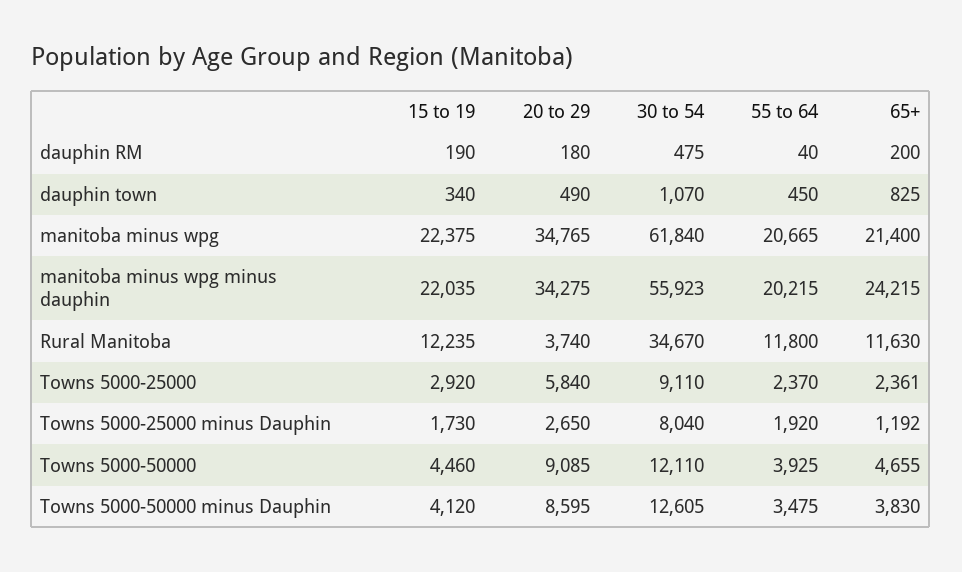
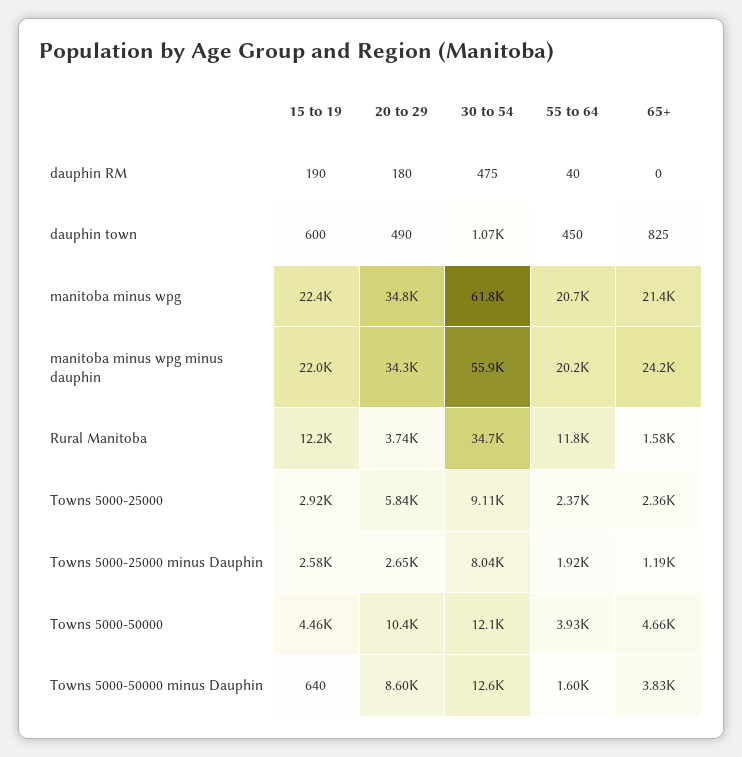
65+, dauphin RM: 200 -> 0
15 to 19, dauphin town: 340 -> 600
65+, Rural Manitoba: 11630 -> 1580
15 to 19, Towns 5000-25000 minus Dauphin: 1730 -> 2580
20 to 29, Towns 5000-50000: 9085 -> 10400
15 to 19, Towns 5000-50000 minus Dauphin: 4120 -> 640
55 to 64, Towns 5000-50000 minus Dauphin: 3475 -> 1600

